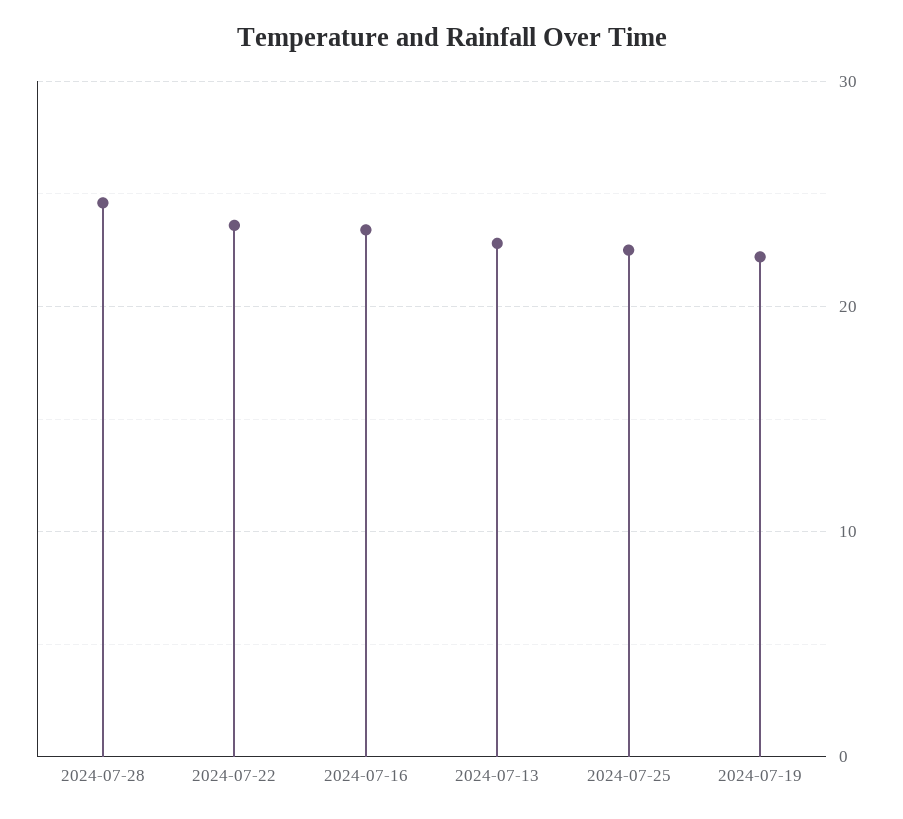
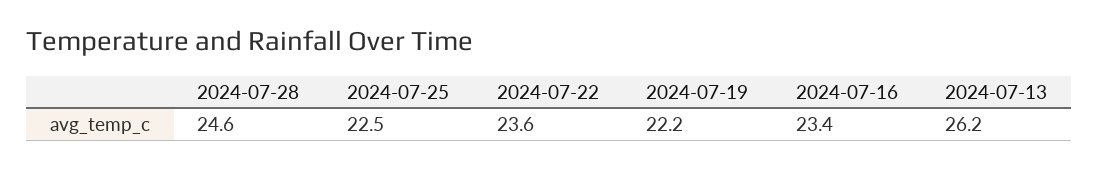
2024-07-13: 23 -> 26.2

